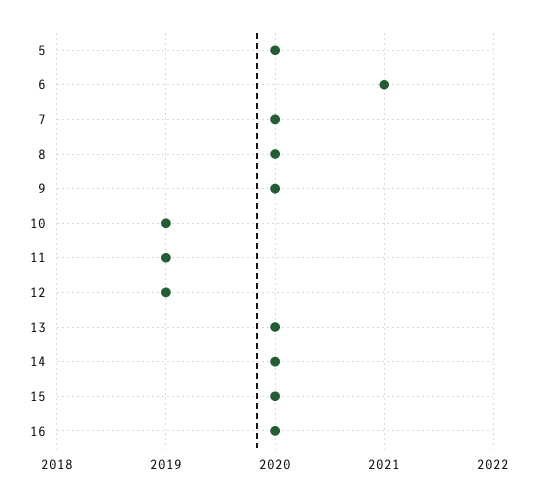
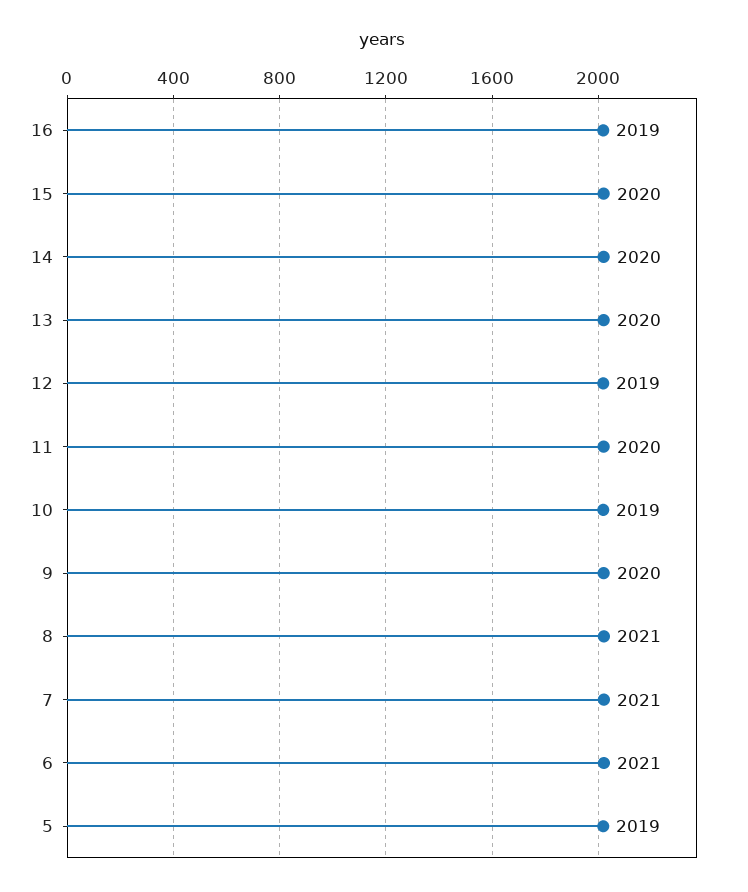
5: 2020 -> 2019
7: 2020 -> 2021
8: 2020 -> 2021
11: 2019 -> 2020
16: 2020 -> 2019

